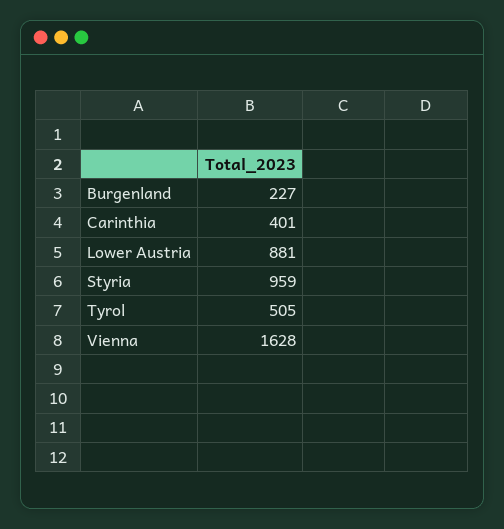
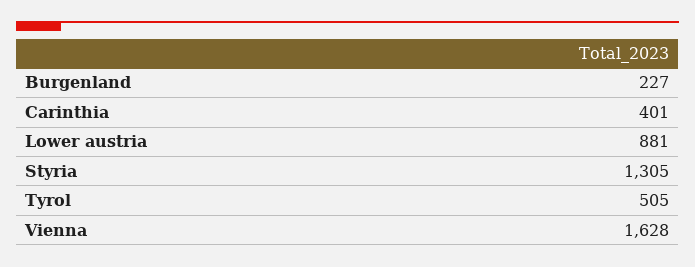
Styria: 959 -> 1305

